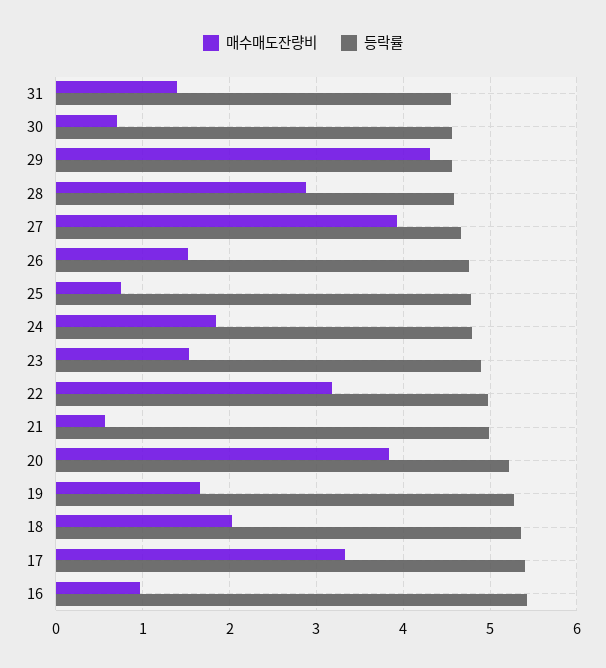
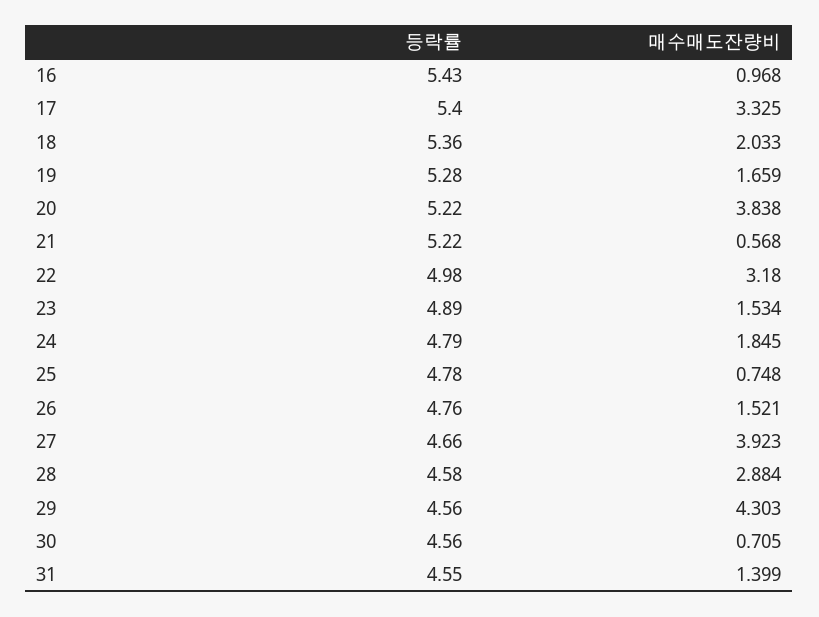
등락률, 21: 5 -> 5.22

